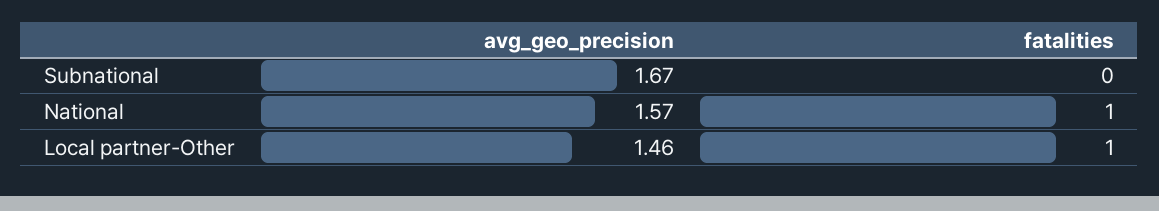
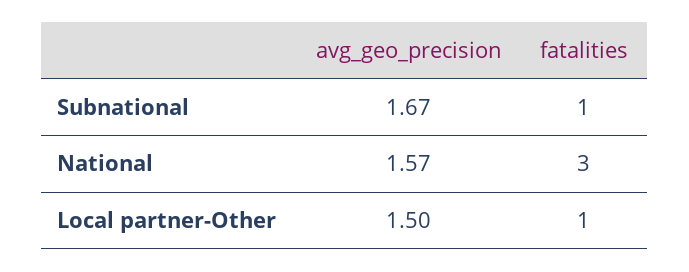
fatalities, Subnational: 0 -> 1
fatalities, National: 1 -> 3
avg_geo_precision, Local partner-Other: 1.46 -> 1.5

